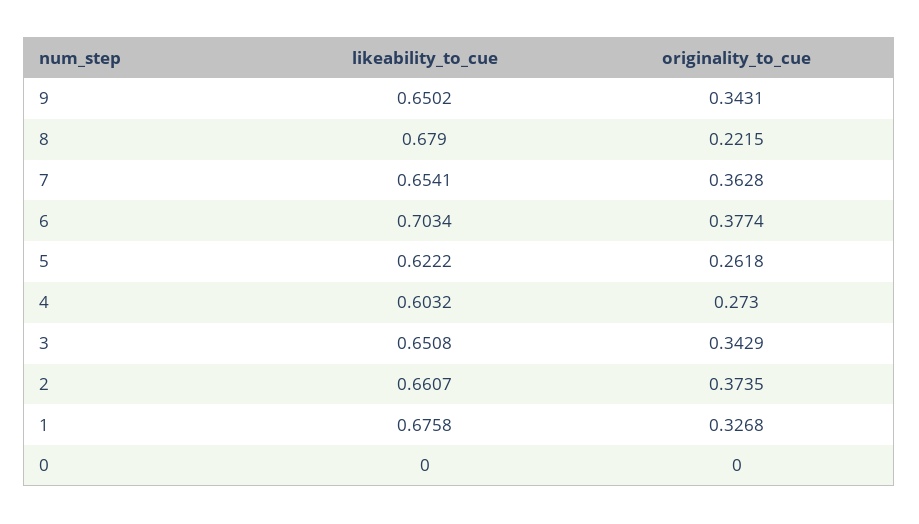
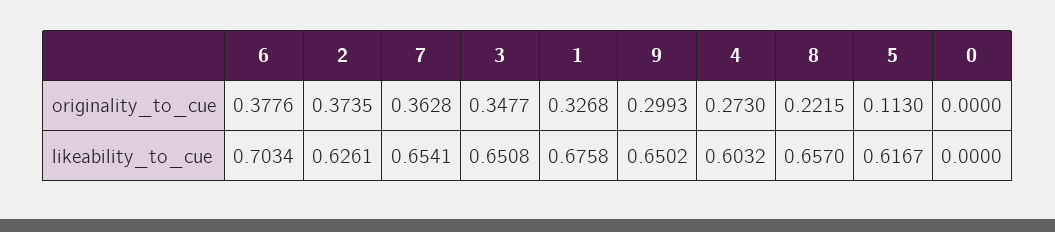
originality_to_cue, 9: 0.3431 -> 0.2993
likeability_to_cue, 8: 0.679 -> 0.657
originality_to_cue, 6: 0.3774 -> 0.3776
likeability_to_cue, 5: 0.6222 -> 0.6167
originality_to_cue, 5: 0.2618 -> 0.113
originality_to_cue, 3: 0.3429 -> 0.3477
likeability_to_cue, 2: 0.6607 -> 0.6261

